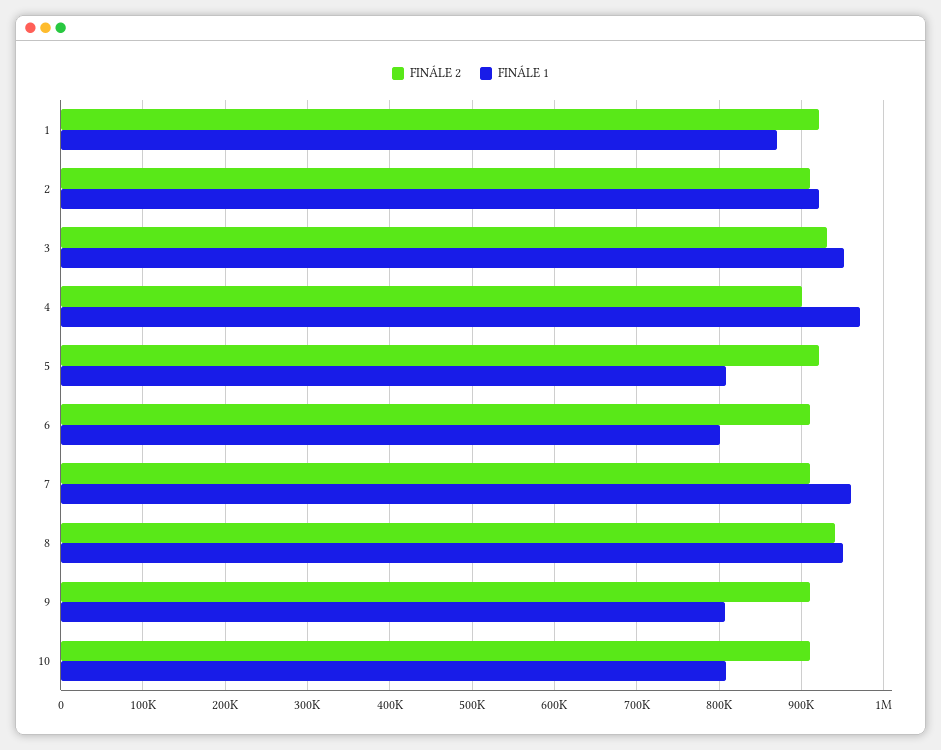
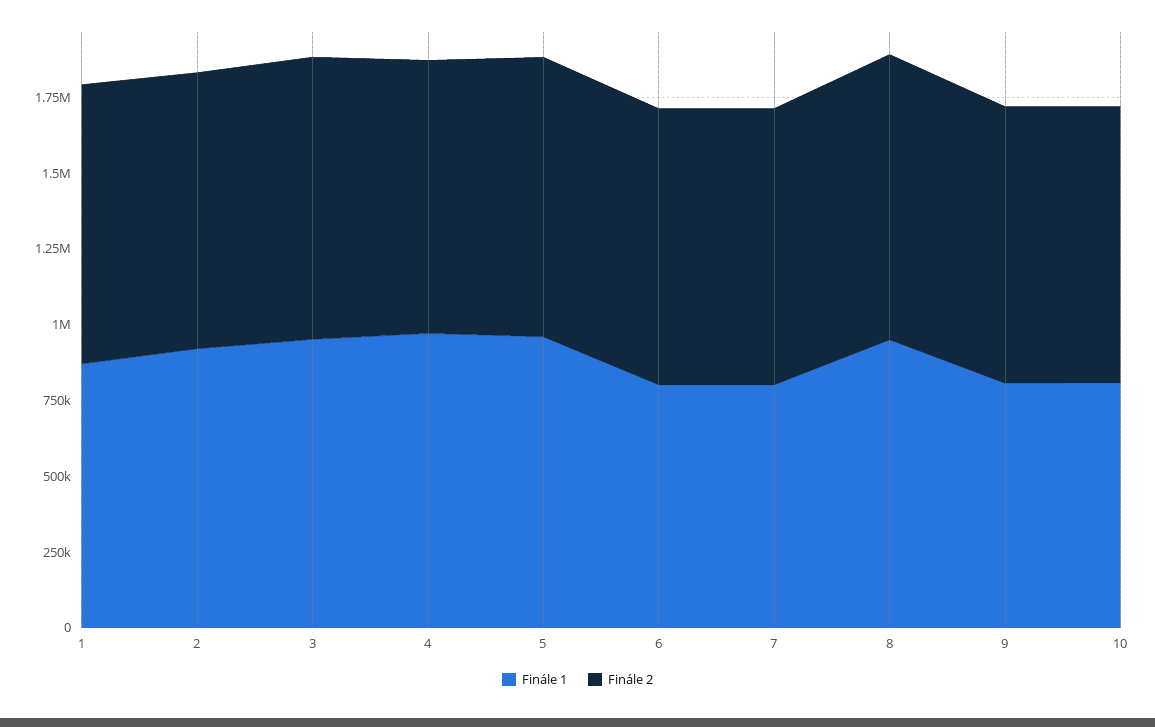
FINÁLE 1, 5: 810000 -> 950000
FINÁLE 1, 7: 960000 -> 800000

